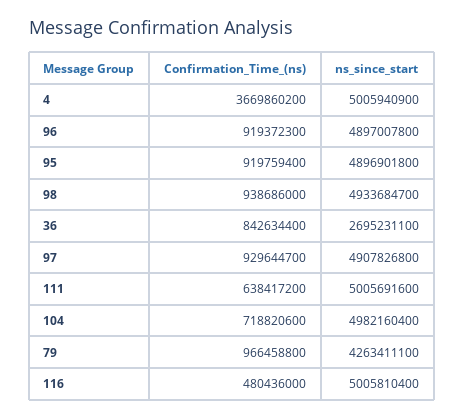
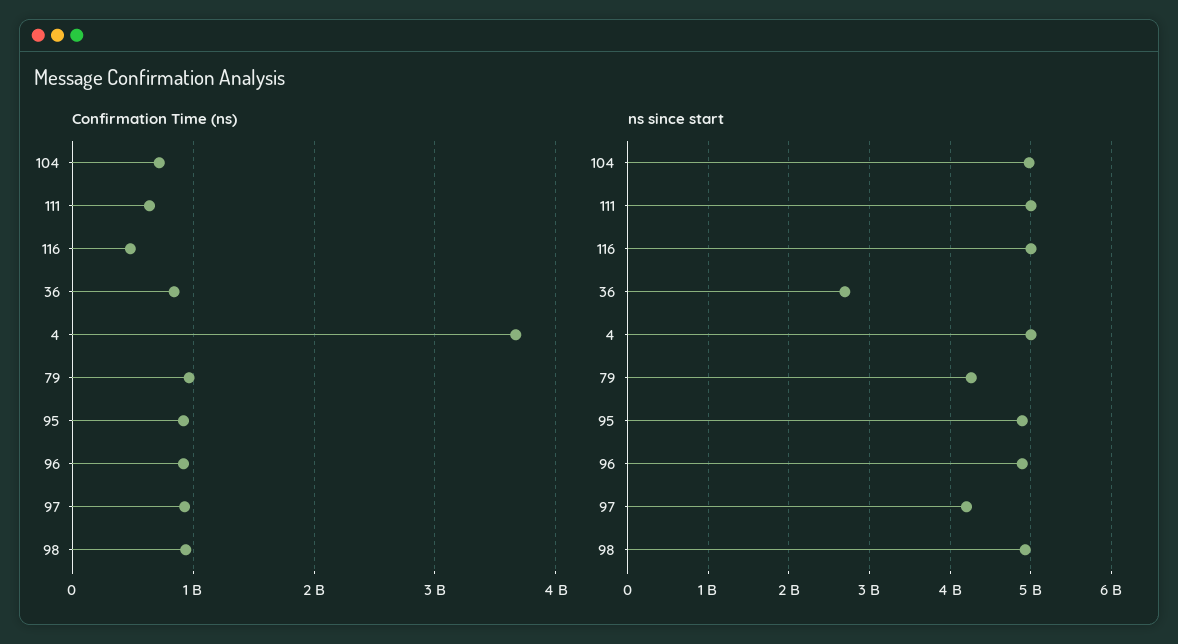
ns_since_start, 97: 4907826800 -> 4200000000

